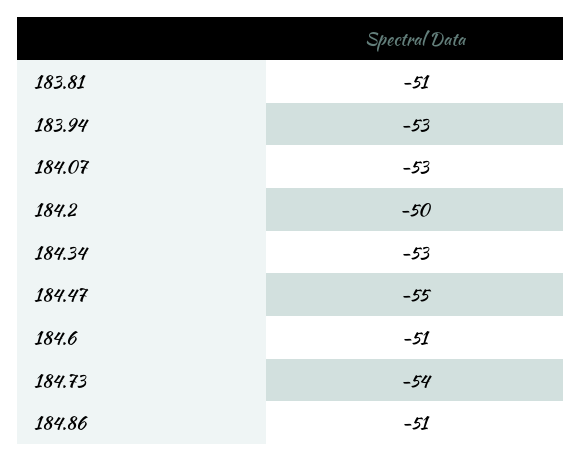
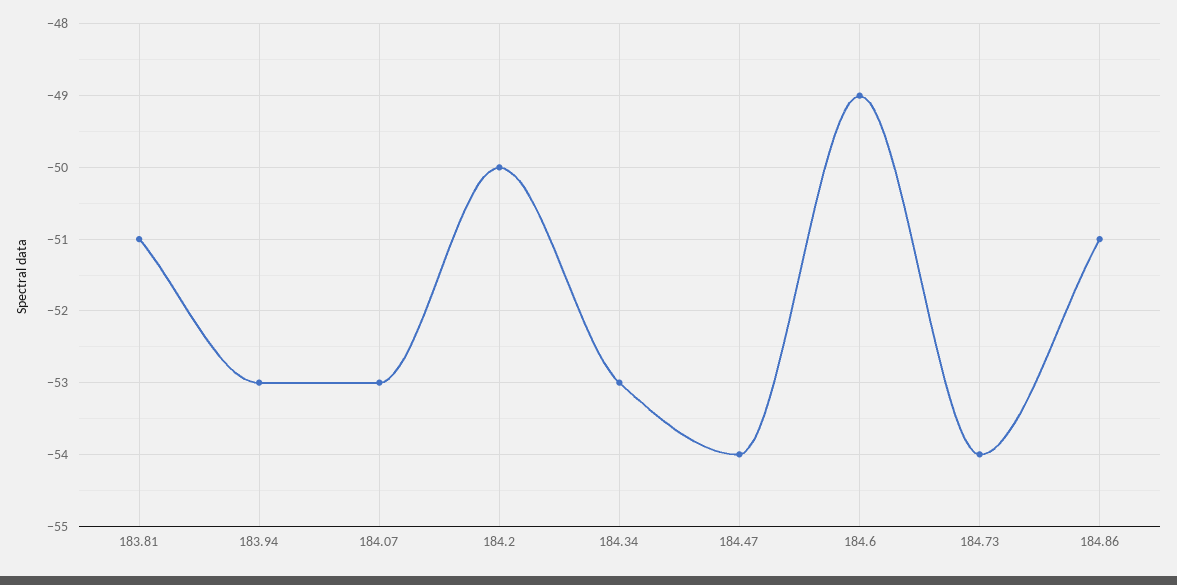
184.47: -55 -> -54
184.6: -51 -> -49

